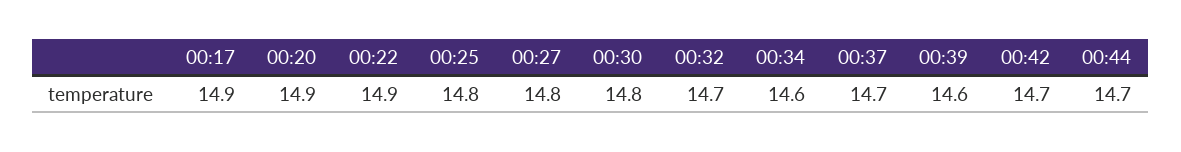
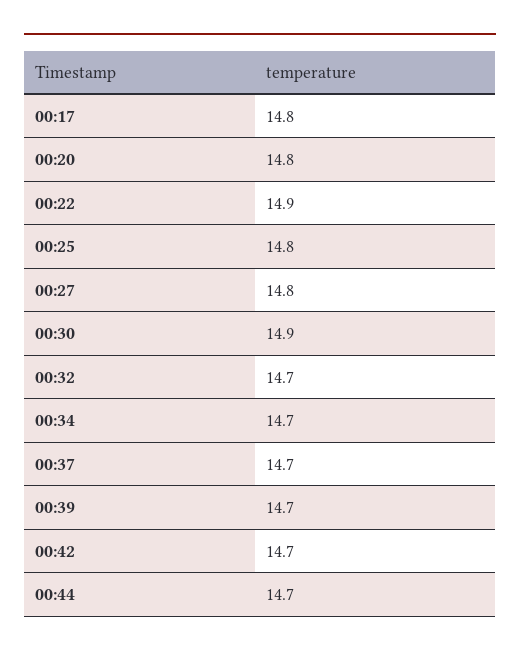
00:17: 14.9 -> 14.8
00:20: 14.9 -> 14.8
00:30: 14.8 -> 14.9
00:34: 14.6 -> 14.7
00:39: 14.6 -> 14.7

